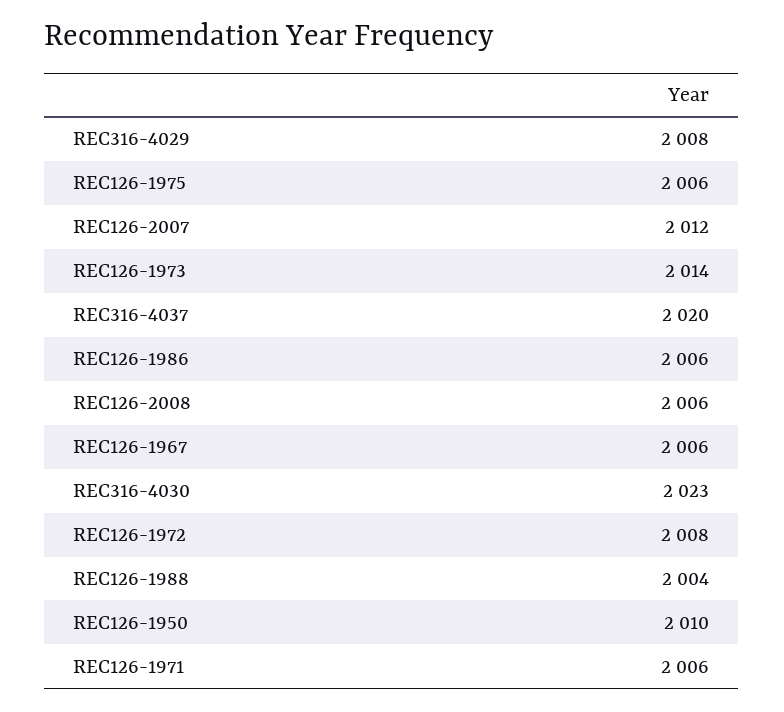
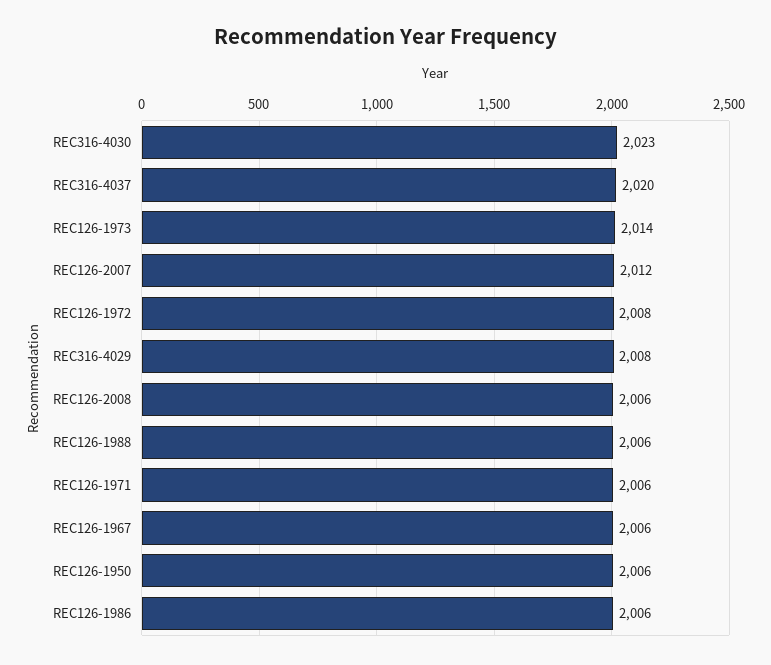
REC126-1975: 2006 -> none
REC126-1988: 2004 -> 2006
REC126-1950: 2010 -> 2006

